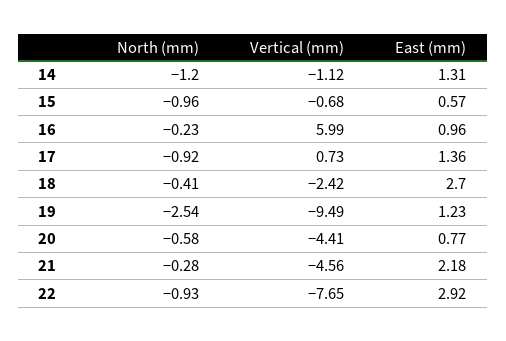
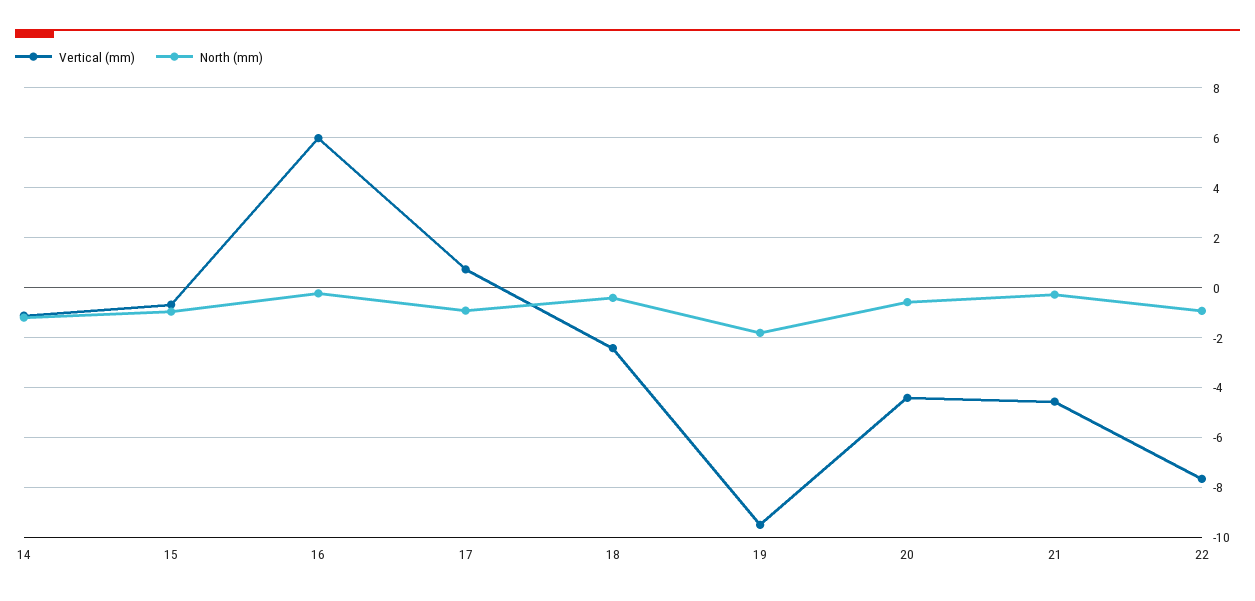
East (mm), 14: 1.31 -> none
East (mm), 15: 0.57 -> none
East (mm), 16: 0.96 -> none
East (mm), 17: 1.36 -> none
East (mm), 18: 2.7 -> none
North (mm), 19: -2.54 -> -1.75
East (mm), 19: 1.23 -> none
East (mm), 20: 0.77 -> none
East (mm), 21: 2.18 -> none
East (mm), 22: 2.92 -> none

